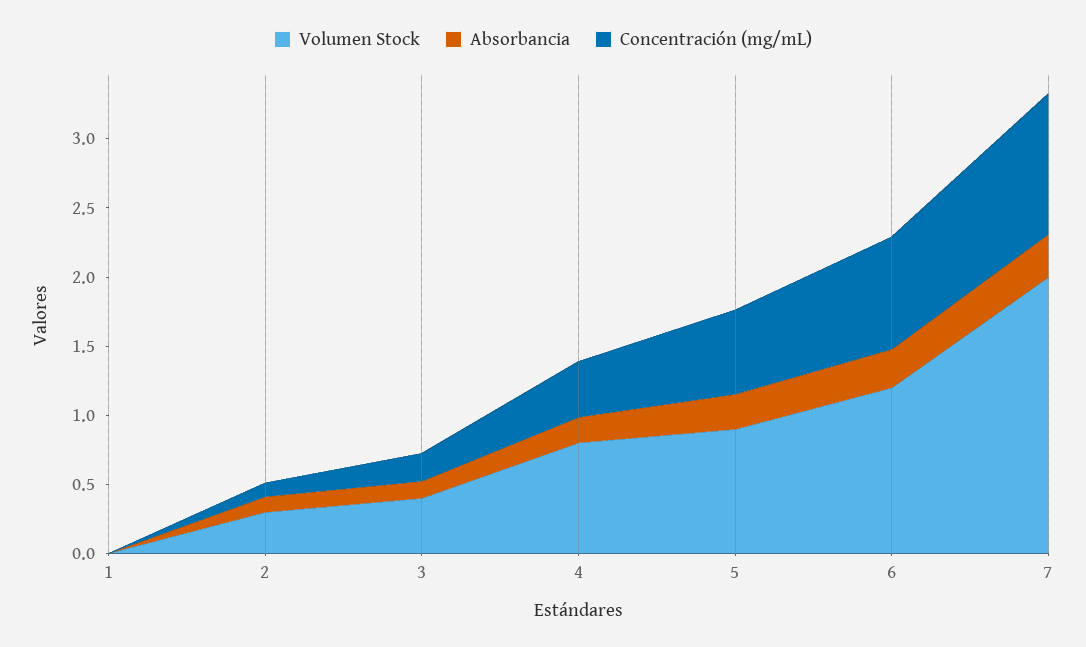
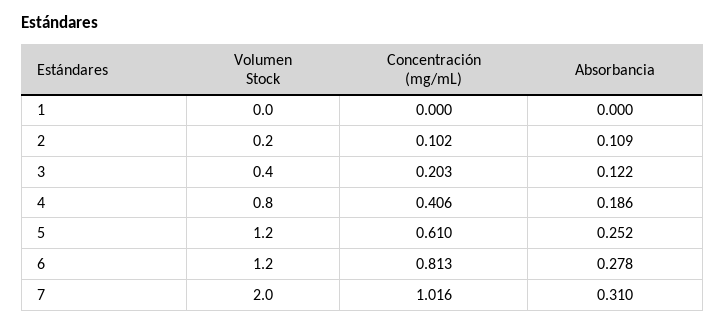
Volumen Stock, 2: 0.3 -> 0.2
Volumen Stock, 5: 0.9 -> 1.2

